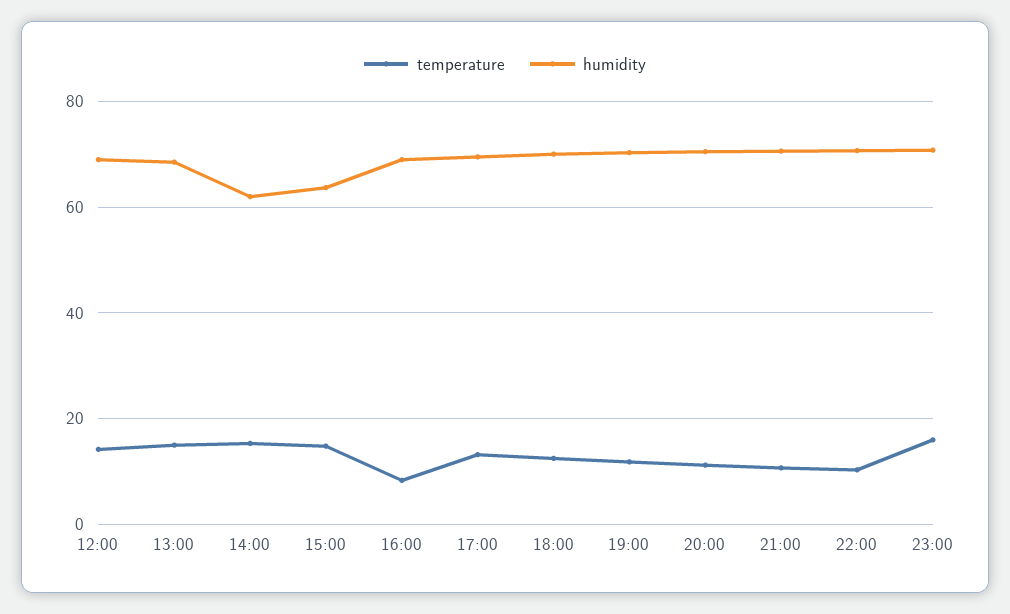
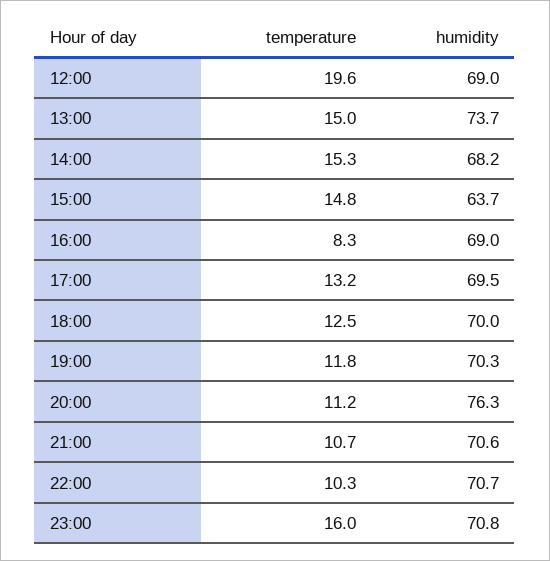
temperature, 12:00: 14 -> 19.6
humidity, 13:00: 68 -> 73.7
humidity, 14:00: 62 -> 68.2
humidity, 20:00: 70 -> 76.3

